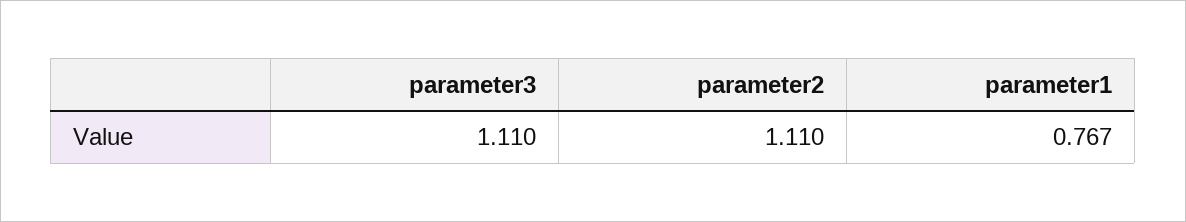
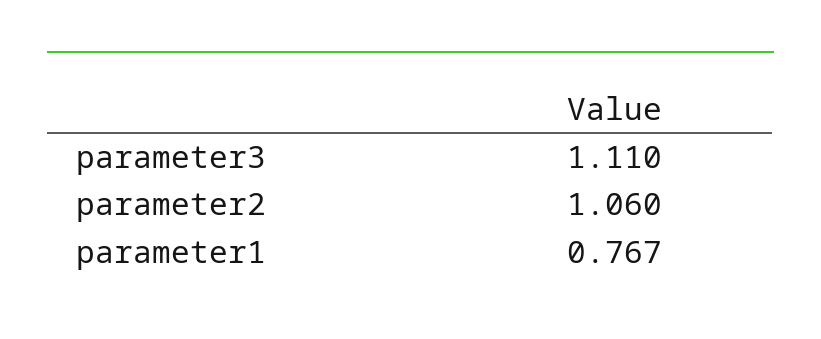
parameter2: 1.11 -> 1.06

